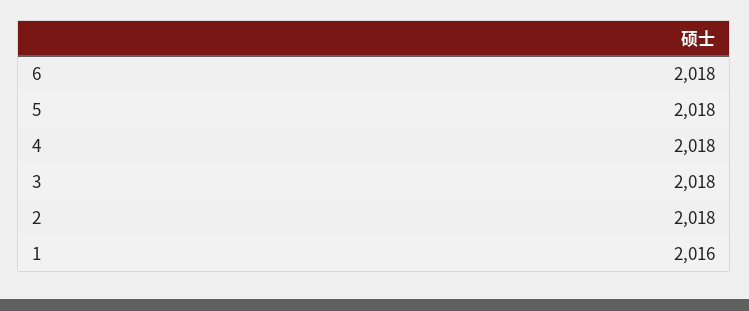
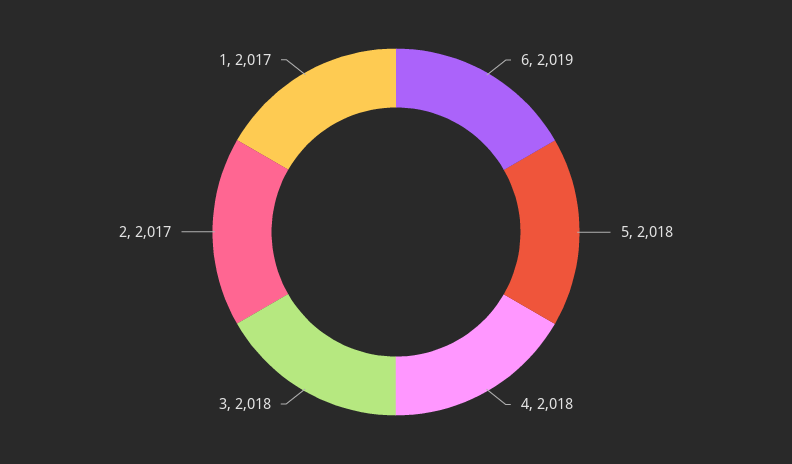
6: 2018 -> 2019
2: 2018 -> 2017
1: 2016 -> 2017

